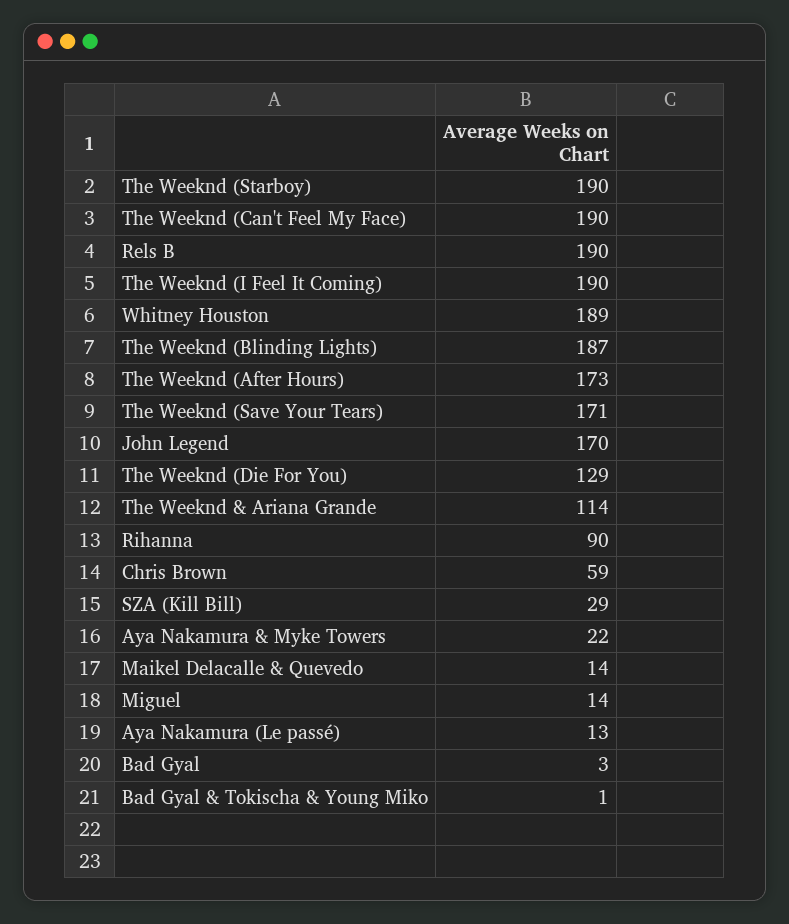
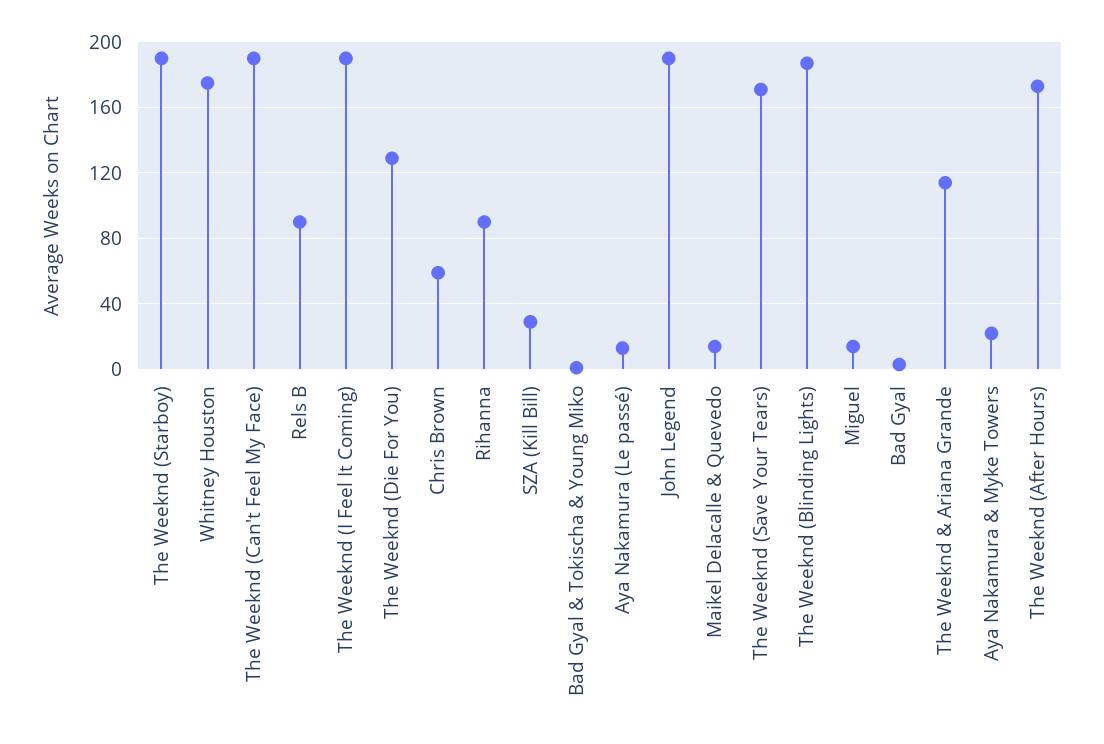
Rels B: 190 -> 90
Whitney Houston: 189 -> 175
John Legend: 170 -> 190

